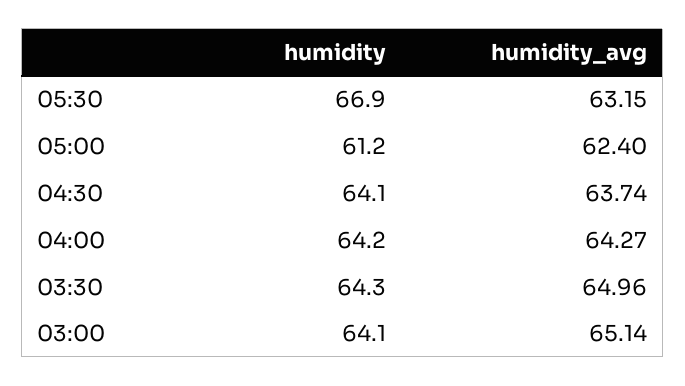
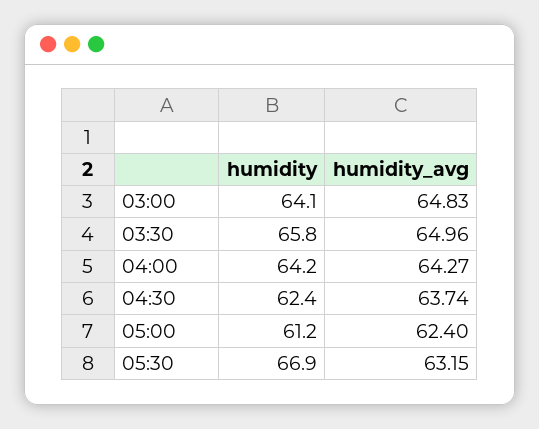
humidity, 04:30: 64.1 -> 62.4
humidity, 03:30: 64.3 -> 65.8
humidity_avg, 03:00: 65.14 -> 64.83

